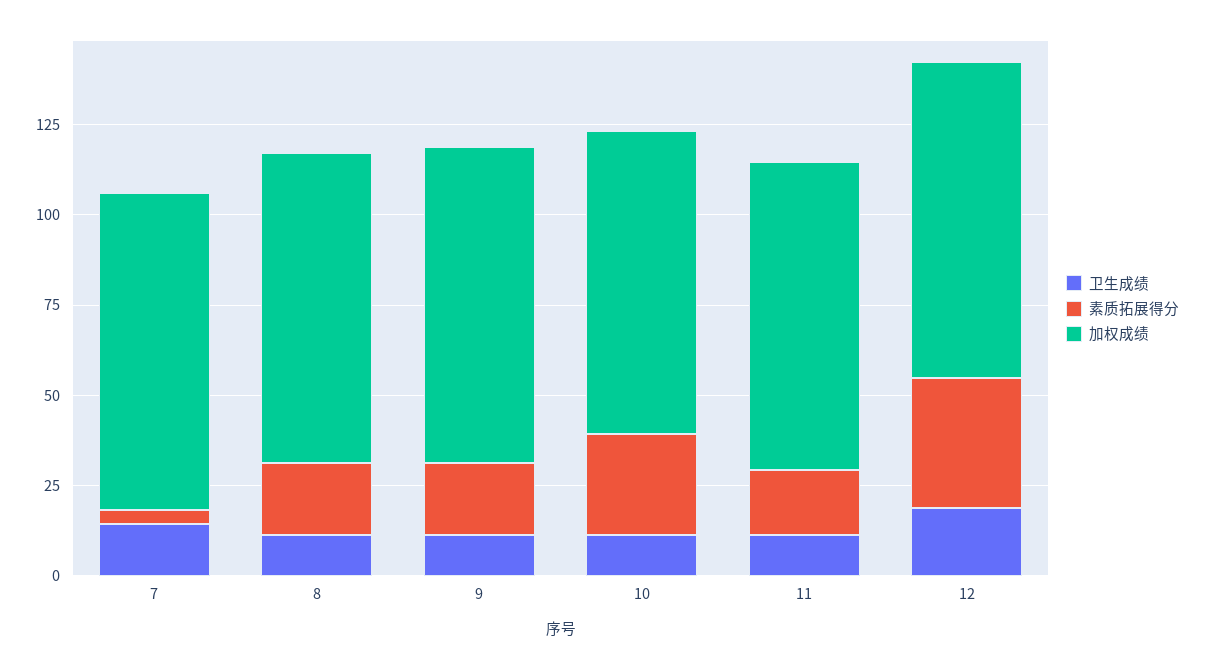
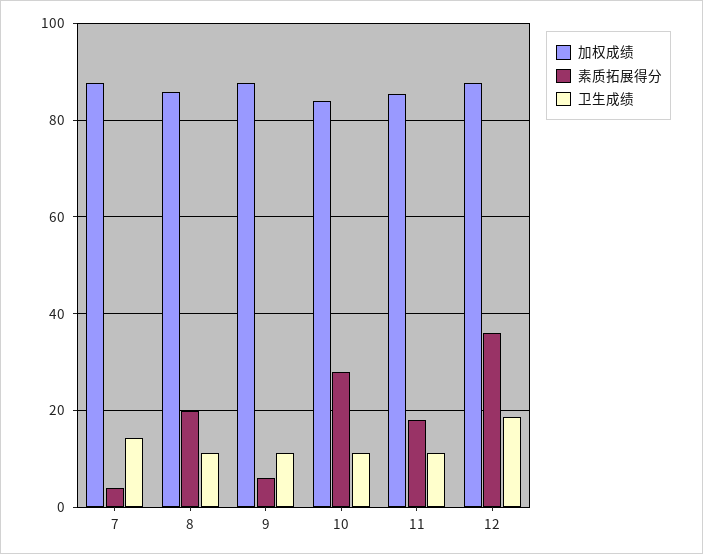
素质拓展得分, 9: 20 -> 6

